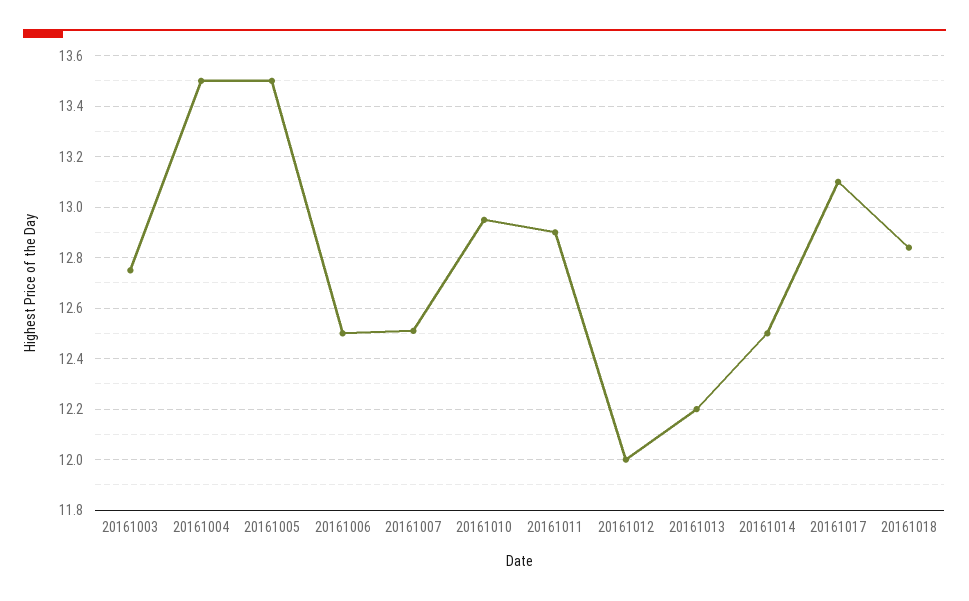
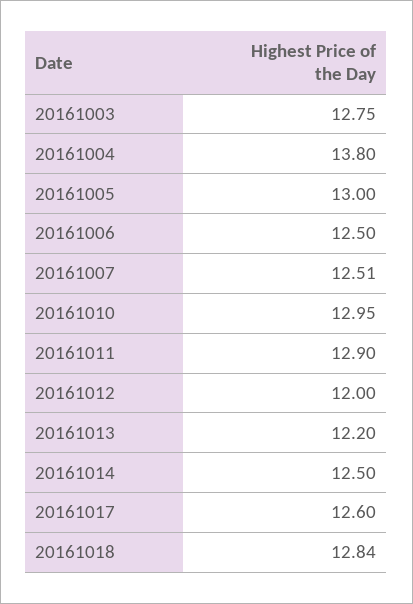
20161004: 13.5 -> 13.8
20161005: 13.5 -> 13
20161017: 13.1 -> 12.6

